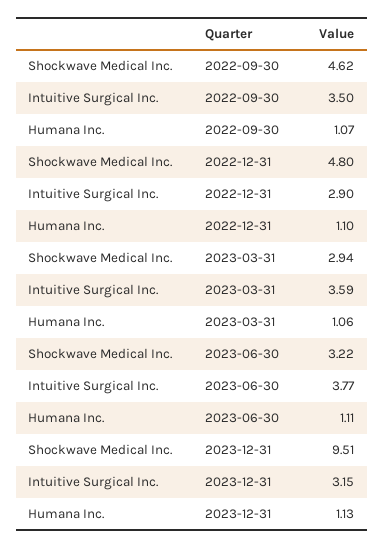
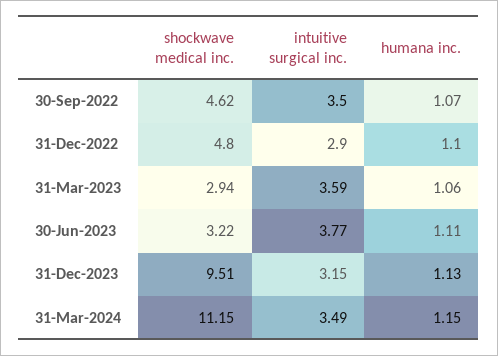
Shockwave Medical Inc., 31-Mar-2024: none -> 11.15
Intuitive Surgical Inc., 31-Mar-2024: none -> 3.49
Humana Inc., 31-Mar-2024: none -> 1.15

